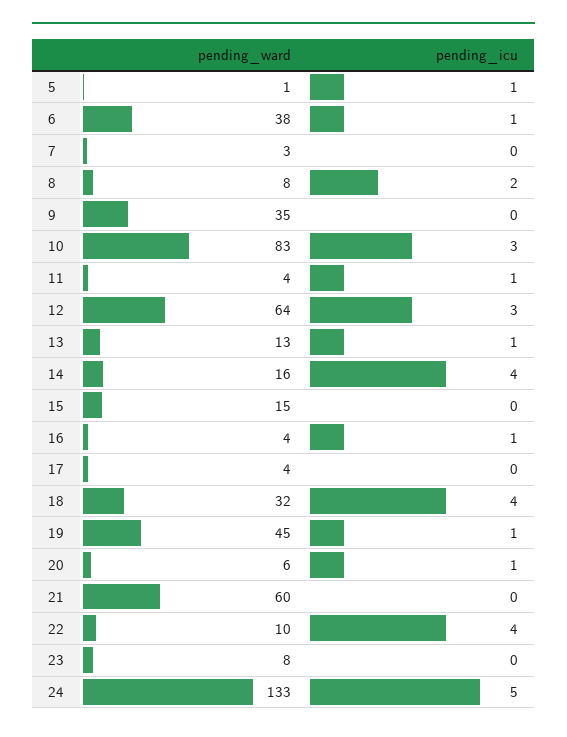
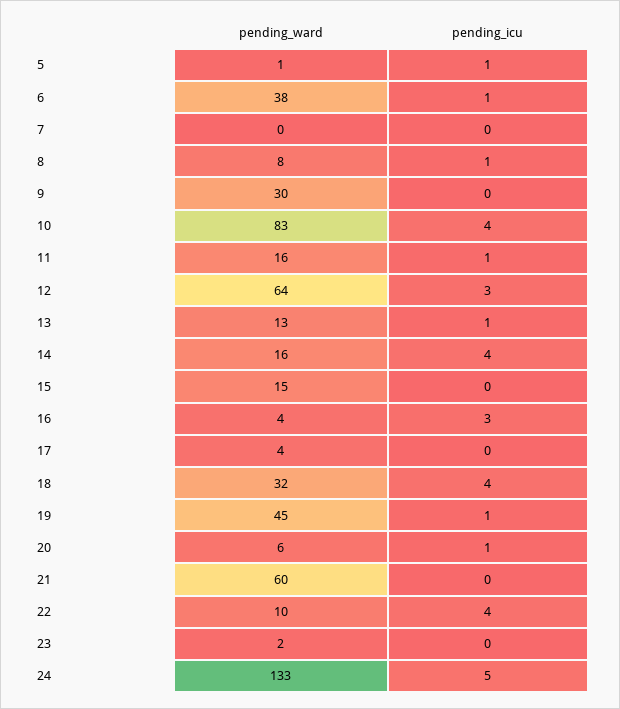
pending_ward, 7: 3 -> 0
pending_icu, 8: 2 -> 1
pending_ward, 9: 35 -> 30
pending_icu, 10: 3 -> 4
pending_ward, 11: 4 -> 16
pending_icu, 16: 1 -> 3
pending_ward, 23: 8 -> 2

